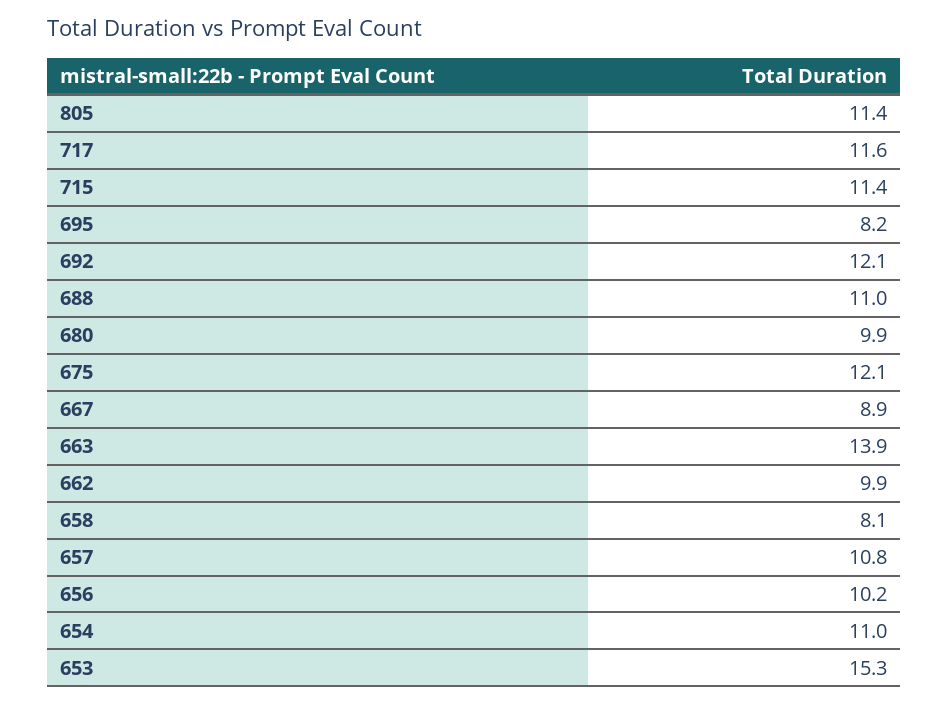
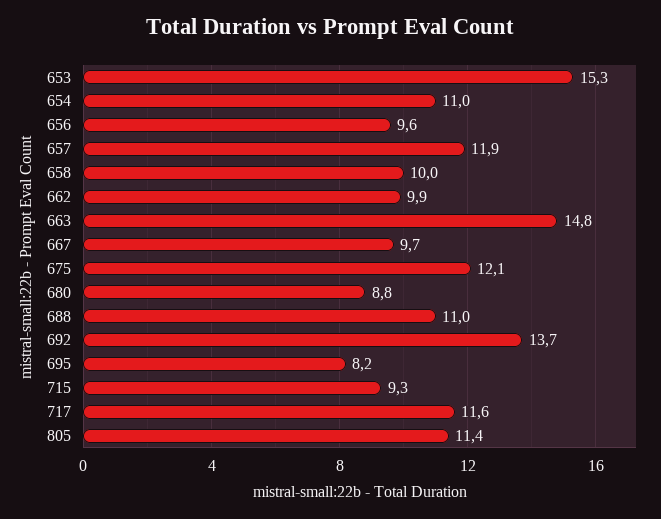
715: 11.4 -> 9.3
692: 12.1 -> 13.7
680: 9.9 -> 8.8
667: 8.9 -> 9.7
663: 13.9 -> 14.8
658: 8.1 -> 10
657: 10.8 -> 11.9
656: 10.2 -> 9.6

